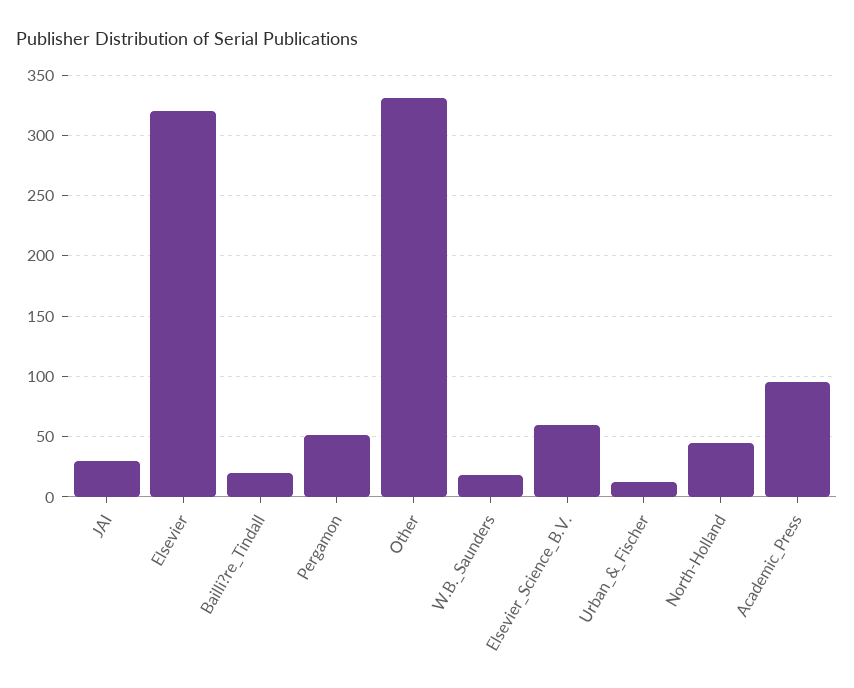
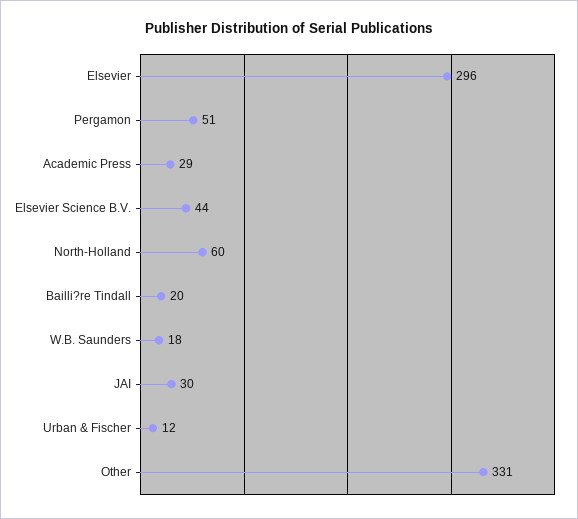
Elsevier: 320 -> 296
Elsevier_Science_B.V.: 60 -> 44
North-Holland: 45 -> 60
Academic_Press: 95 -> 29

